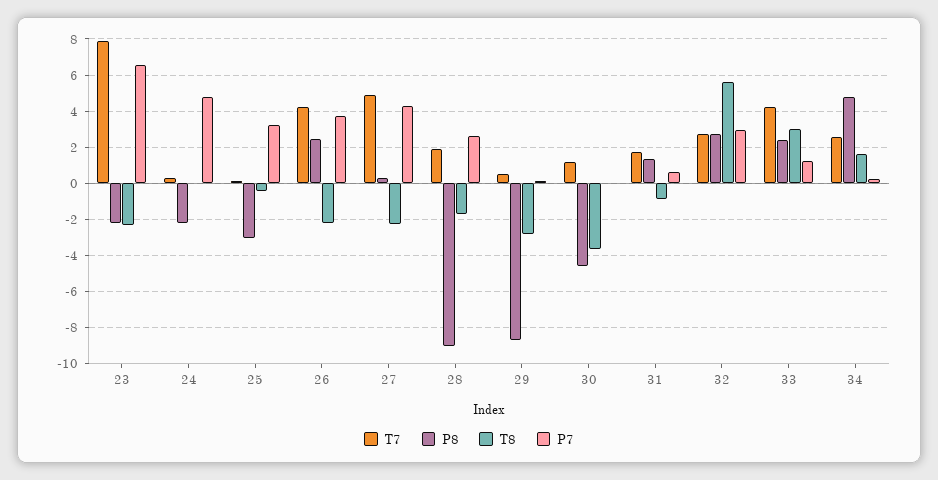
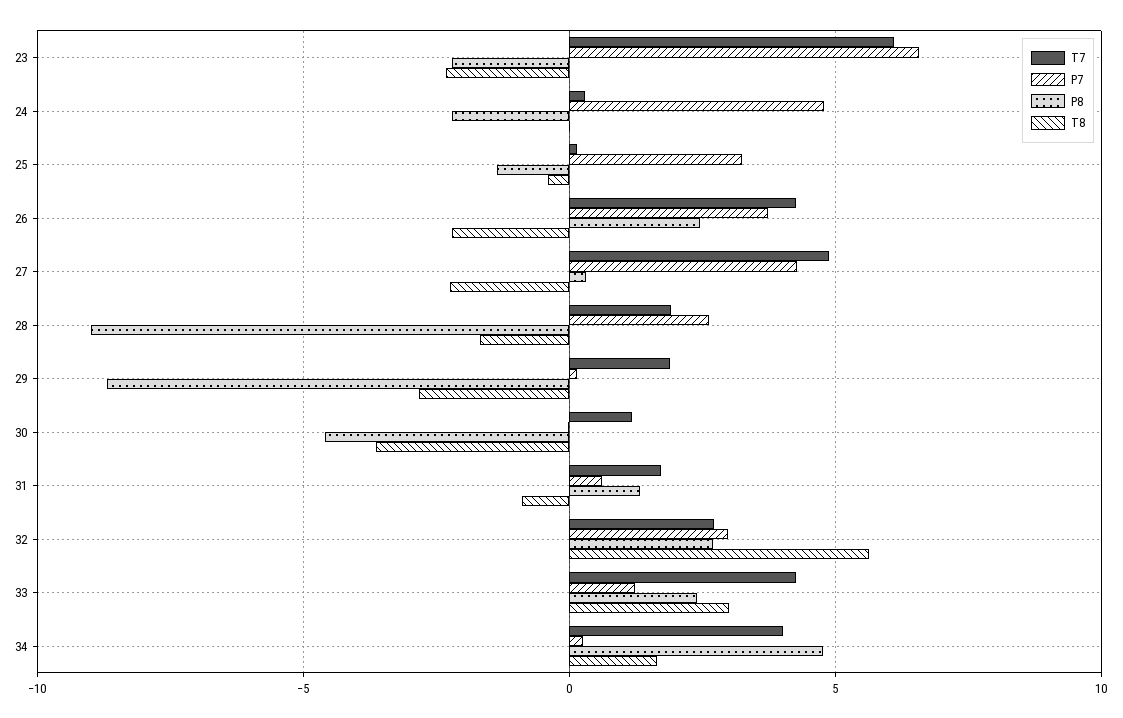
T7, 23: 8 -> 6
P8, 25: -3 -> -1.5
T7, 29: 0.5 -> 2
T7, 34: 2.5 -> 4

